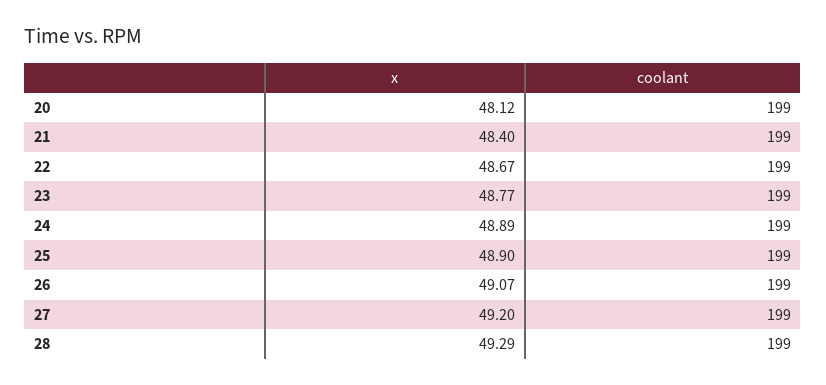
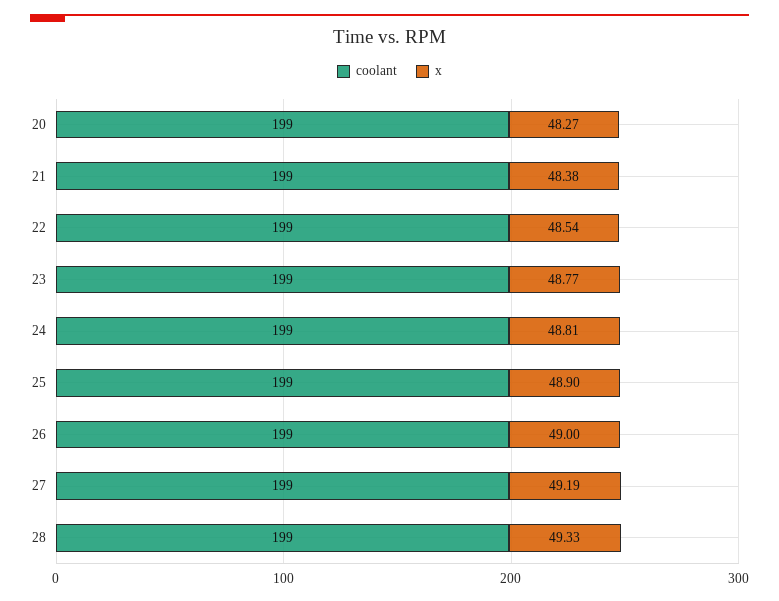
x, 20: 48.12 -> 48.27
x, 21: 48.4 -> 48.38
x, 22: 48.67 -> 48.54
x, 24: 48.89 -> 48.81
x, 26: 49.07 -> 49
x, 27: 49.2 -> 49.19
x, 28: 49.29 -> 49.33

